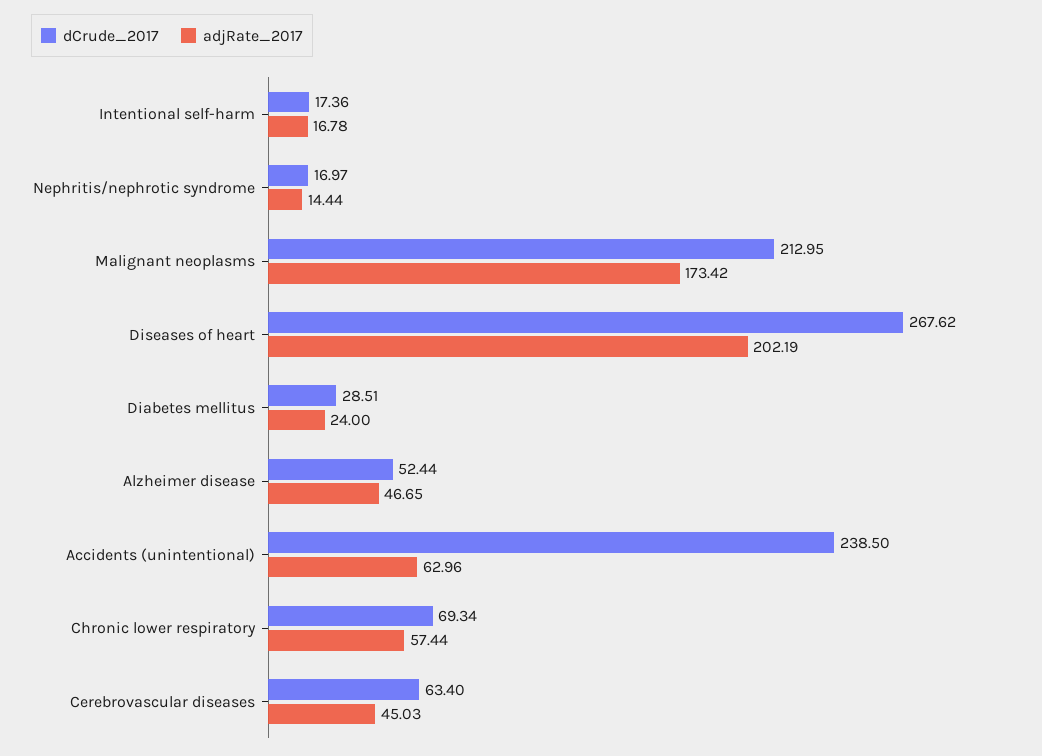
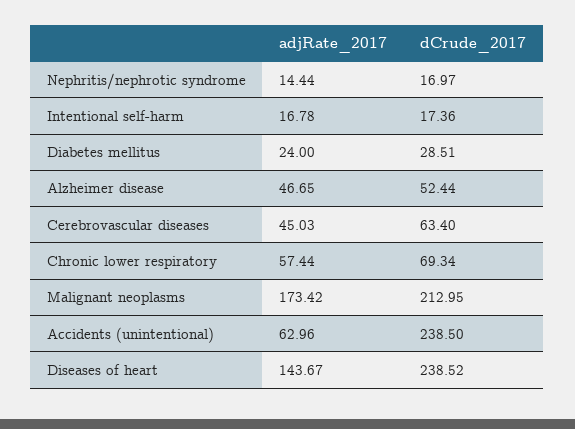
dCrude_2017, Diseases of heart: 267.62 -> 238.52
adjRate_2017, Diseases of heart: 202.19 -> 143.67

